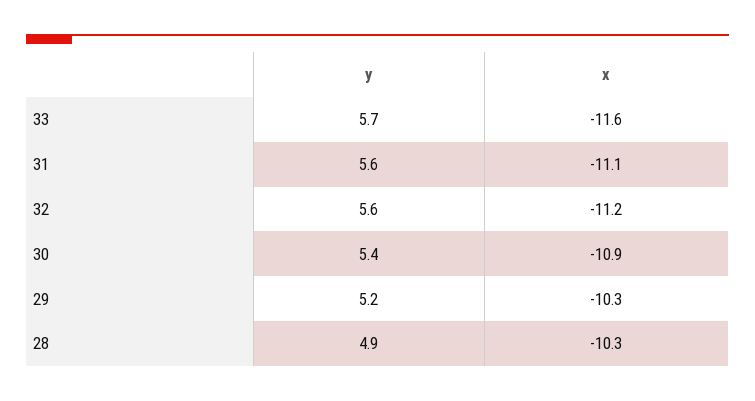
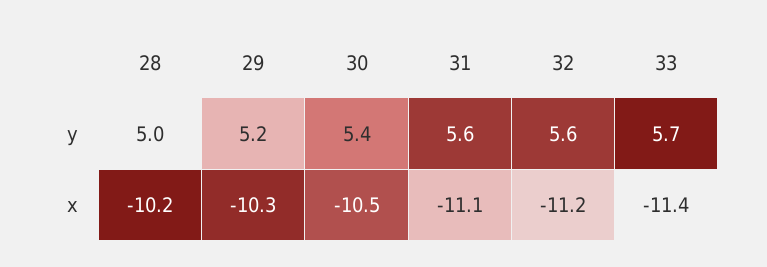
x, 33: -11.6 -> -11.4
x, 30: -10.9 -> -10.5
y, 28: 4.9 -> 5
x, 28: -10.3 -> -10.2

